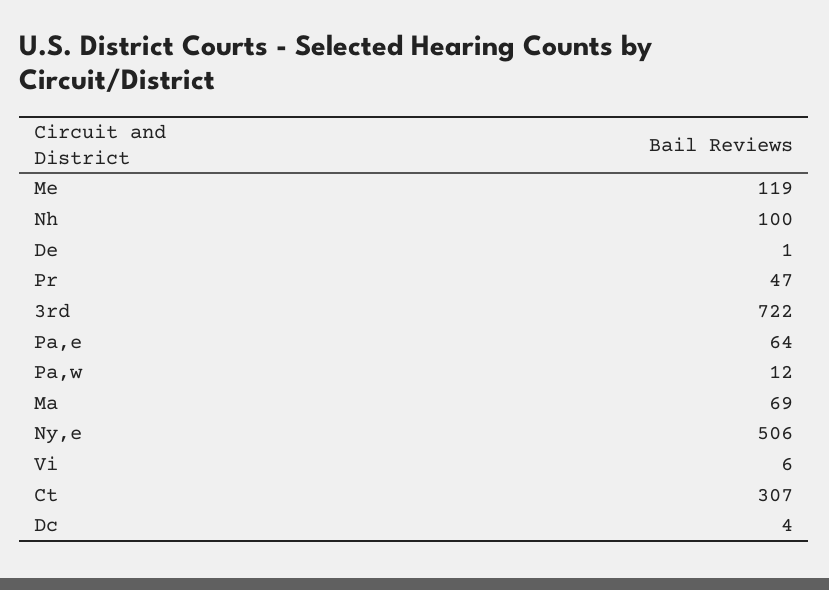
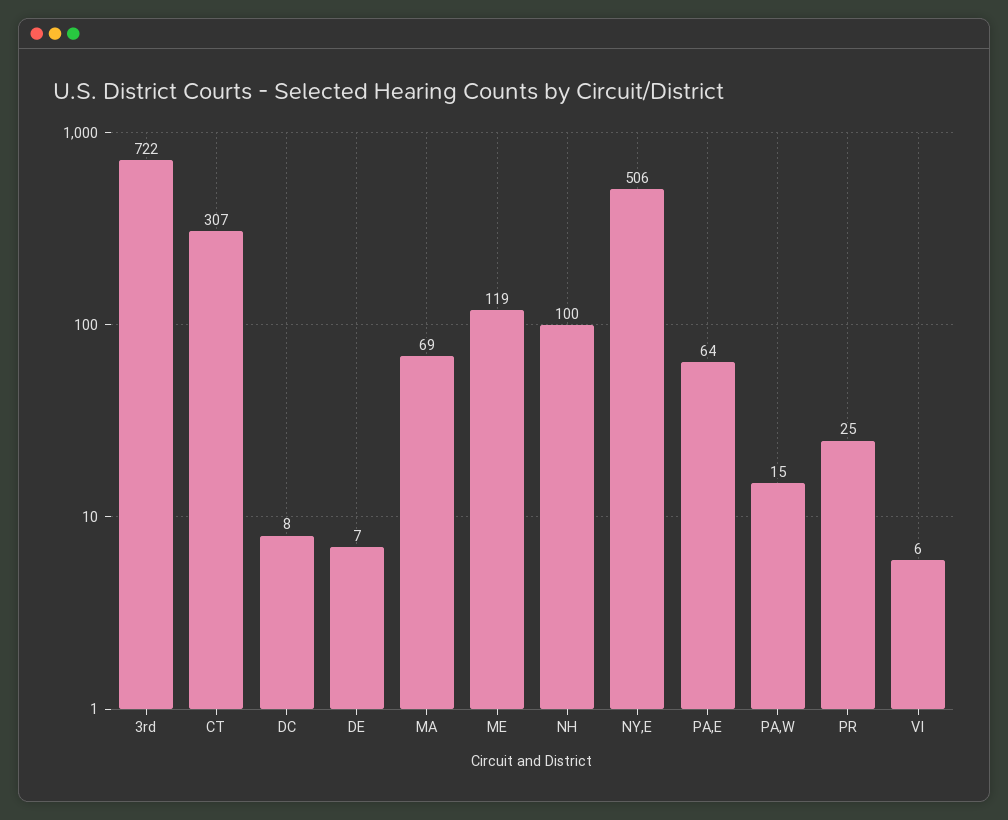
De: 1 -> 7
Pr: 47 -> 25
Pa,w: 12 -> 15
Dc: 4 -> 8

